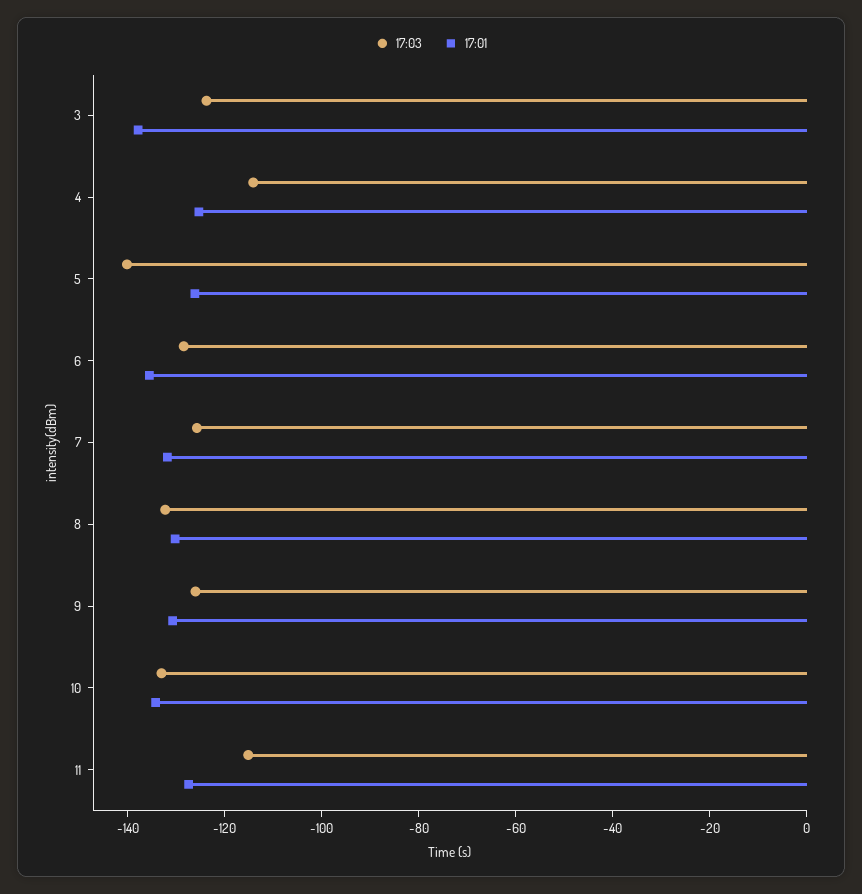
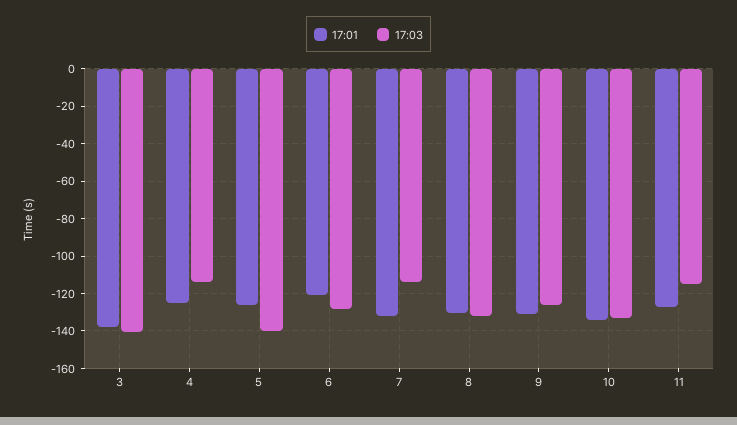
17:03, 3: -125 -> -140
17:01, 6: -135 -> -120
17:03, 7: -125 -> -115

